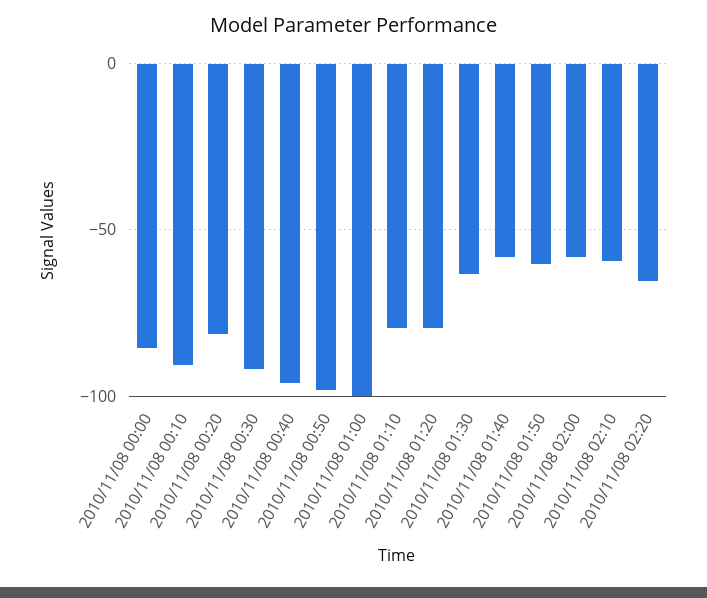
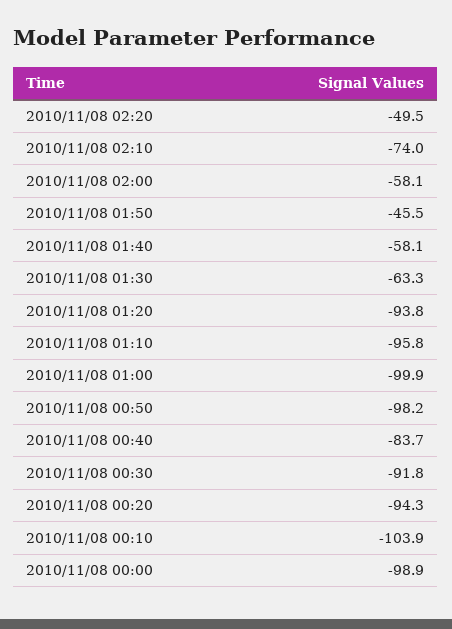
2010/11/08 00:00: -85 -> -98.9
2010/11/08 00:10: -90 -> -103.9
2010/11/08 00:20: -80 -> -94.3
2010/11/08 00:40: -95 -> -83.7
2010/11/08 01:10: -80 -> -95.8
2010/11/08 01:20: -80 -> -93.8
2010/11/08 01:50: -60 -> -45.5
2010/11/08 02:10: -60 -> -74
2010/11/08 02:20: -65 -> -49.5

